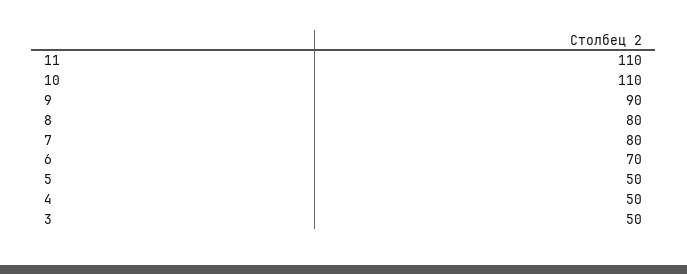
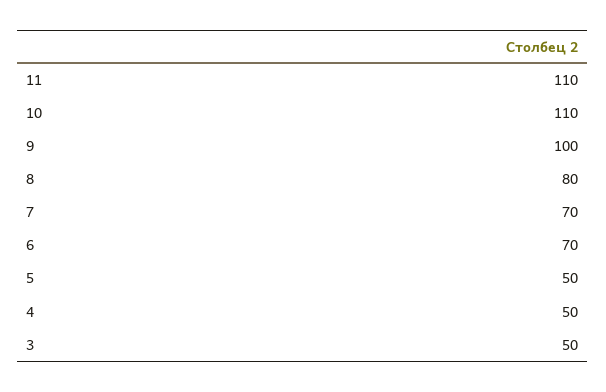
9: 90 -> 100
7: 80 -> 70

